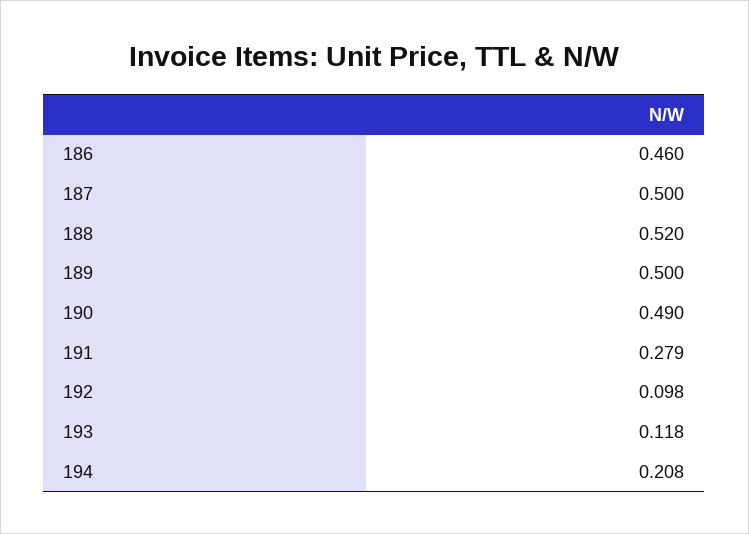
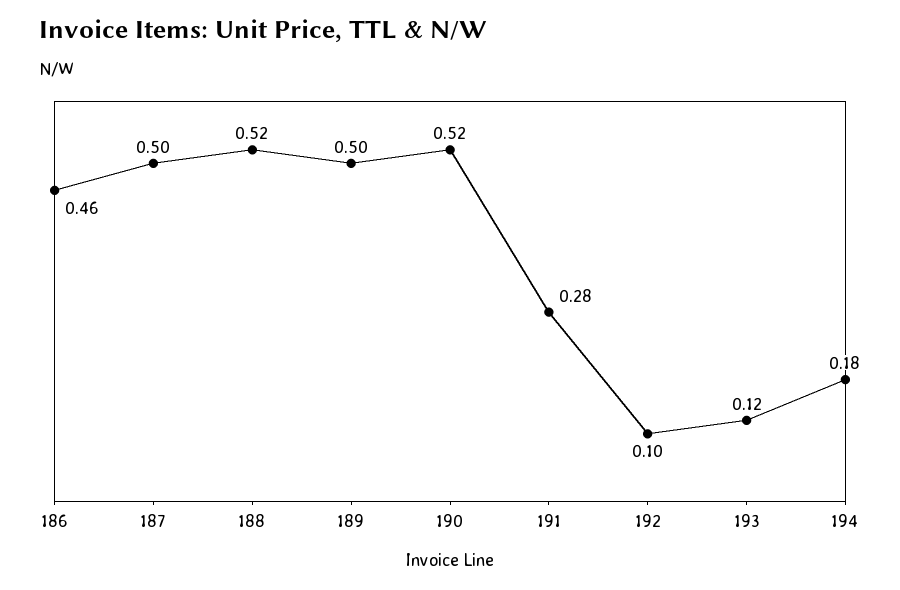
190: 0.49 -> 0.52
194: 0.208 -> 0.18

